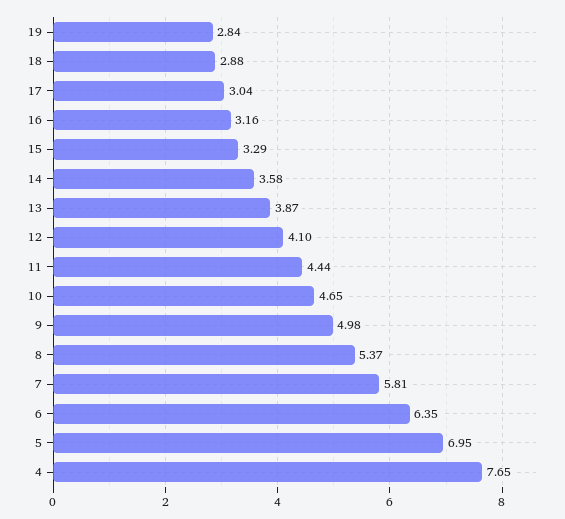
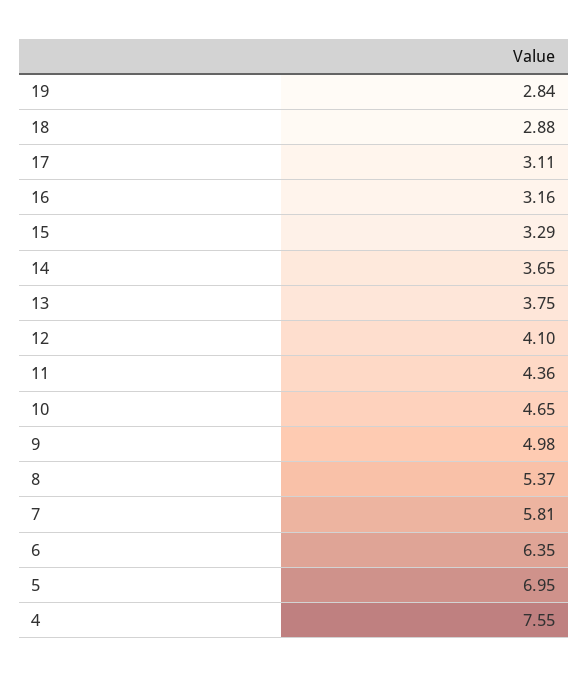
17: 3.04 -> 3.11
14: 3.58 -> 3.65
13: 3.87 -> 3.75
11: 4.44 -> 4.36
4: 7.65 -> 7.55

